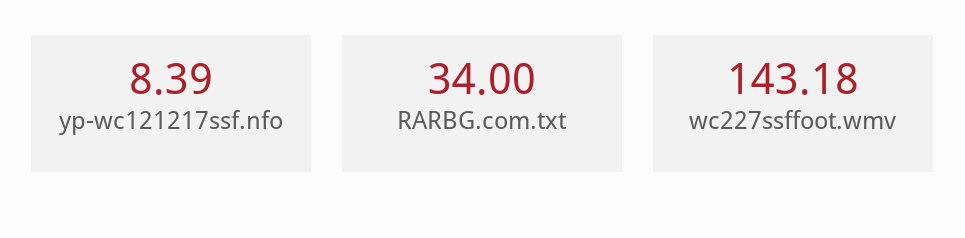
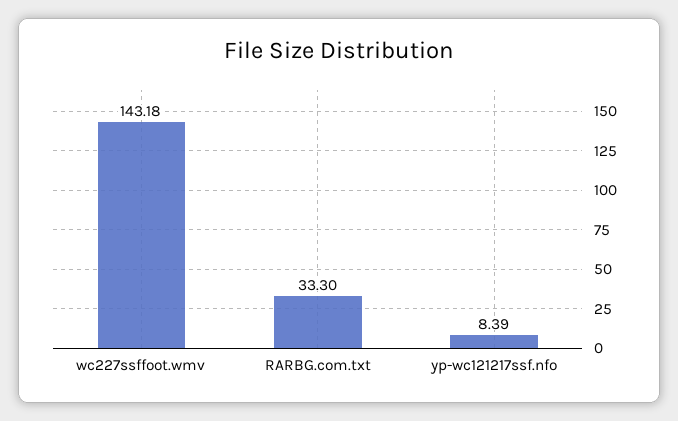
RARBG.com.txt: 34 -> 33.3

